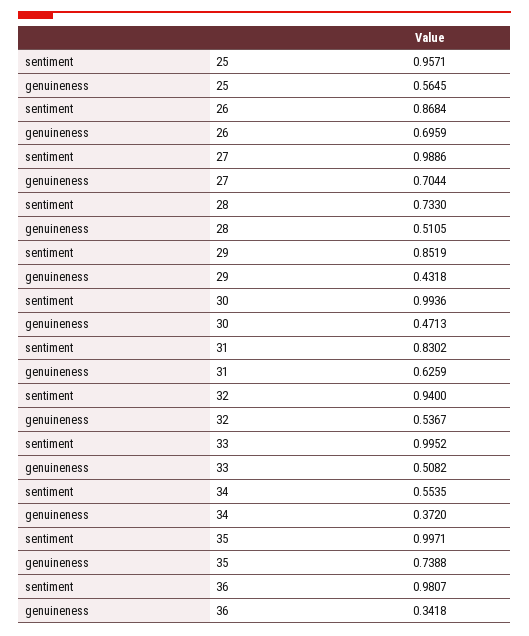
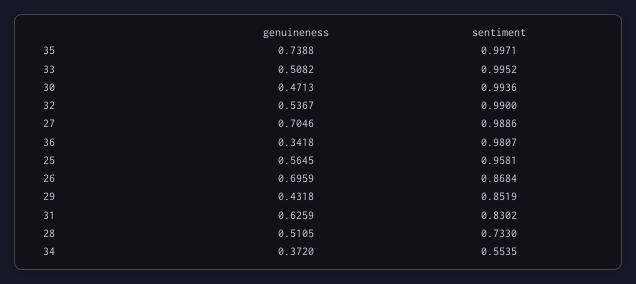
sentiment, 25: 0.9571 -> 0.9581
genuineness, 27: 0.7044 -> 0.7046
sentiment, 32: 0.94 -> 0.99

